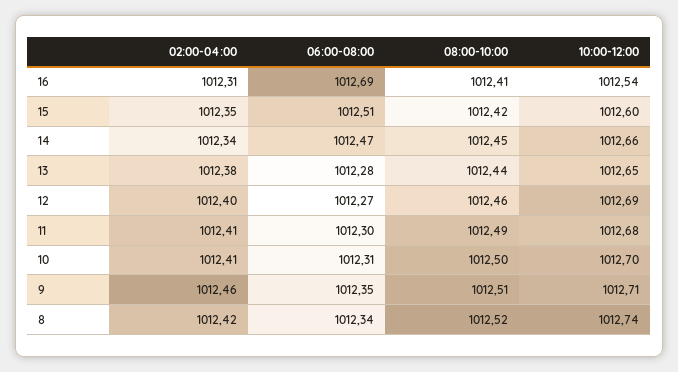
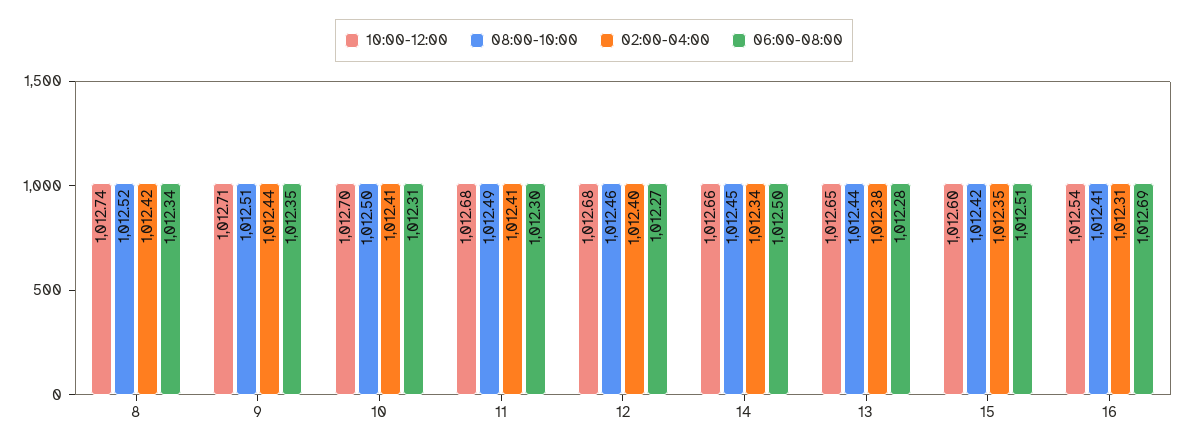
06:00-08:00, 14: 1012.47 -> 1012.5
10:00-12:00, 12: 1012.69 -> 1012.68
02:00-04:00, 9: 1012.46 -> 1012.44

